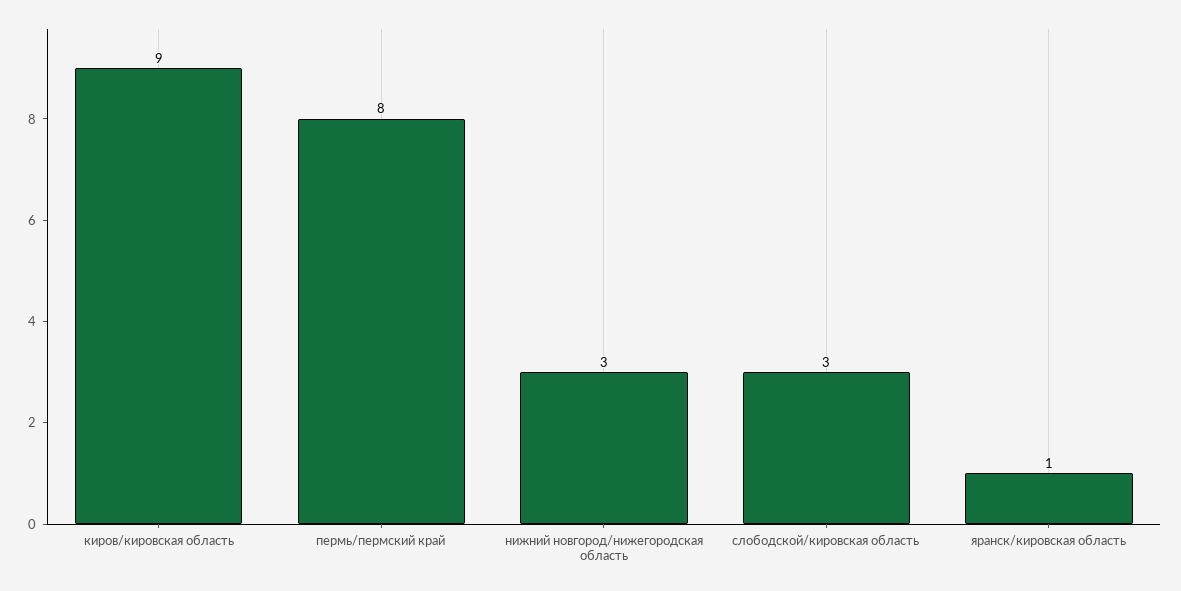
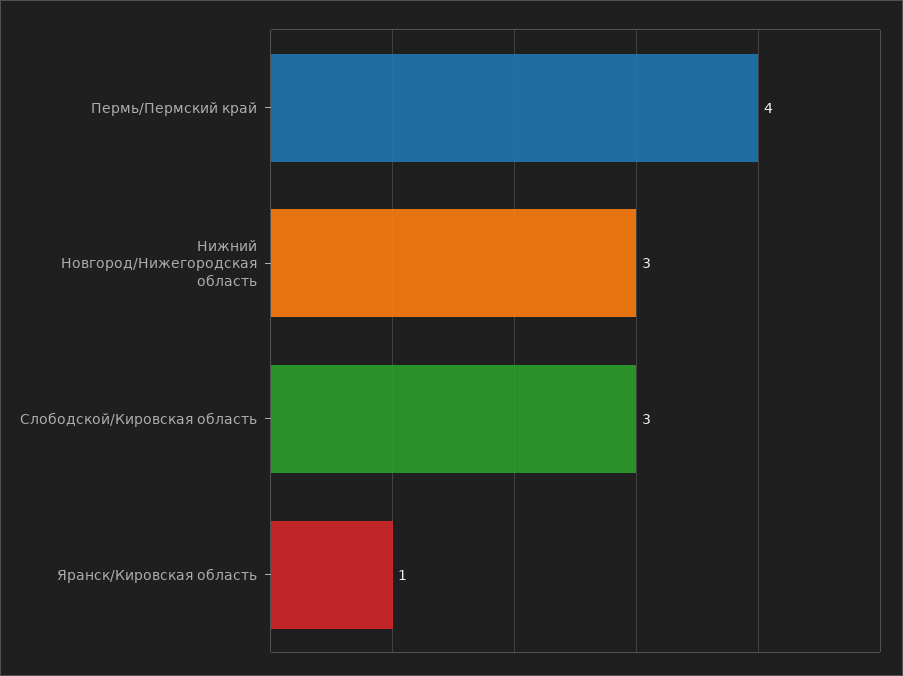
киров/кировская область: 9 -> none
пермь/пермский край: 8 -> 4

